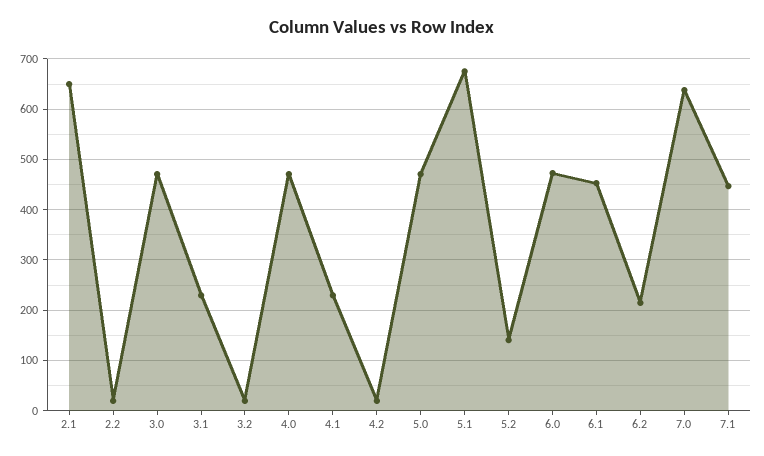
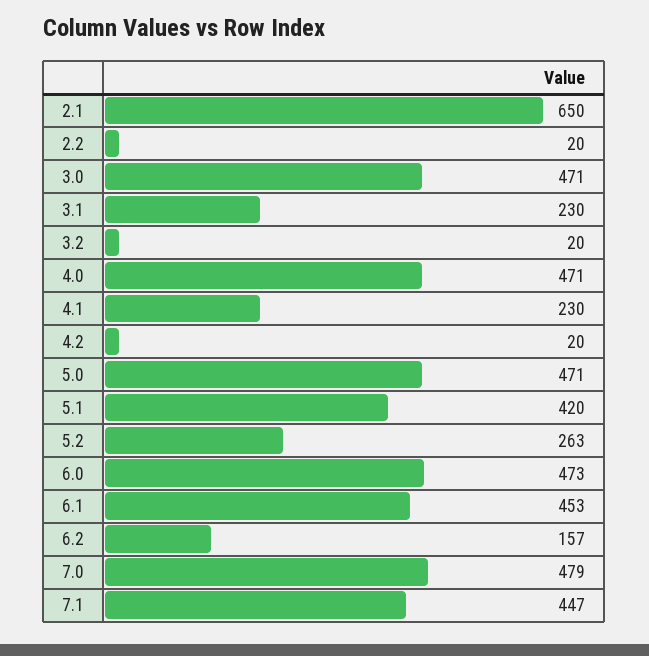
5.1: 680 -> 420
5.2: 140 -> 263
6.2: 220 -> 157
7.0: 640 -> 479

